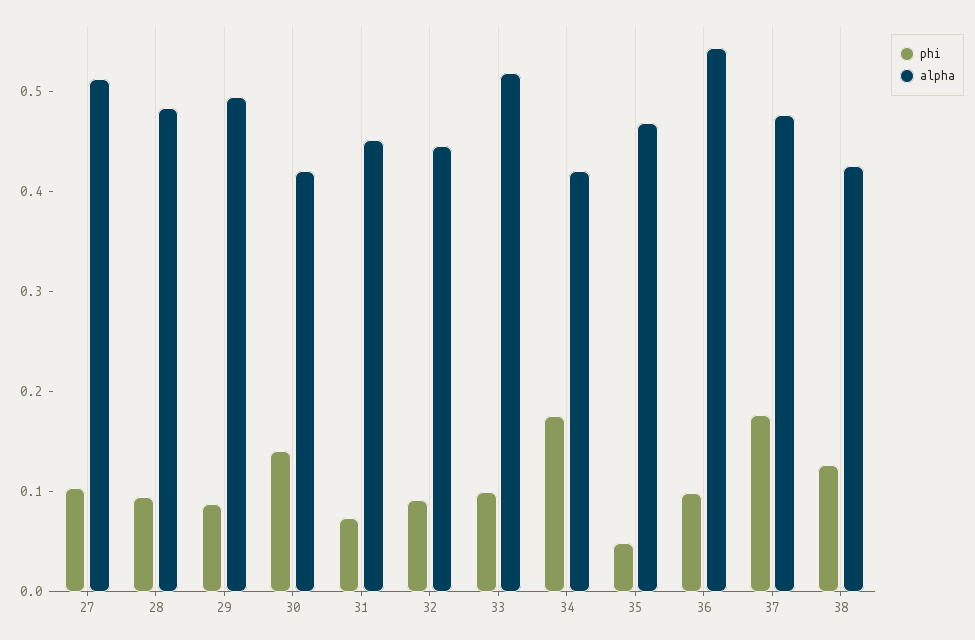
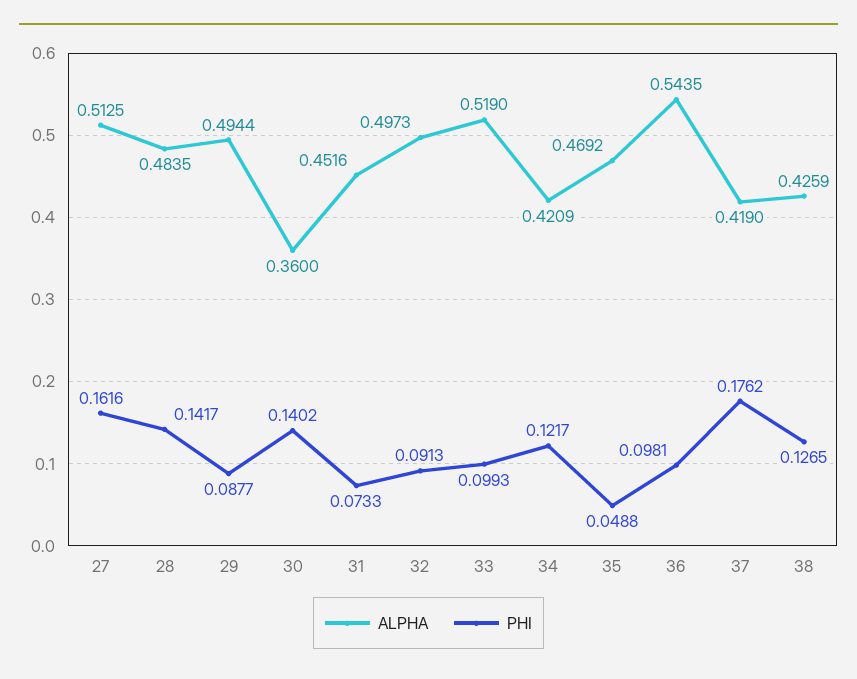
phi, 27: 0.1 -> 0.1616
phi, 28: 0.1 -> 0.1417
alpha, 30: 0.42 -> 0.36
alpha, 32: 0.44 -> 0.4973
phi, 34: 0.18 -> 0.1217
alpha, 37: 0.48 -> 0.419

